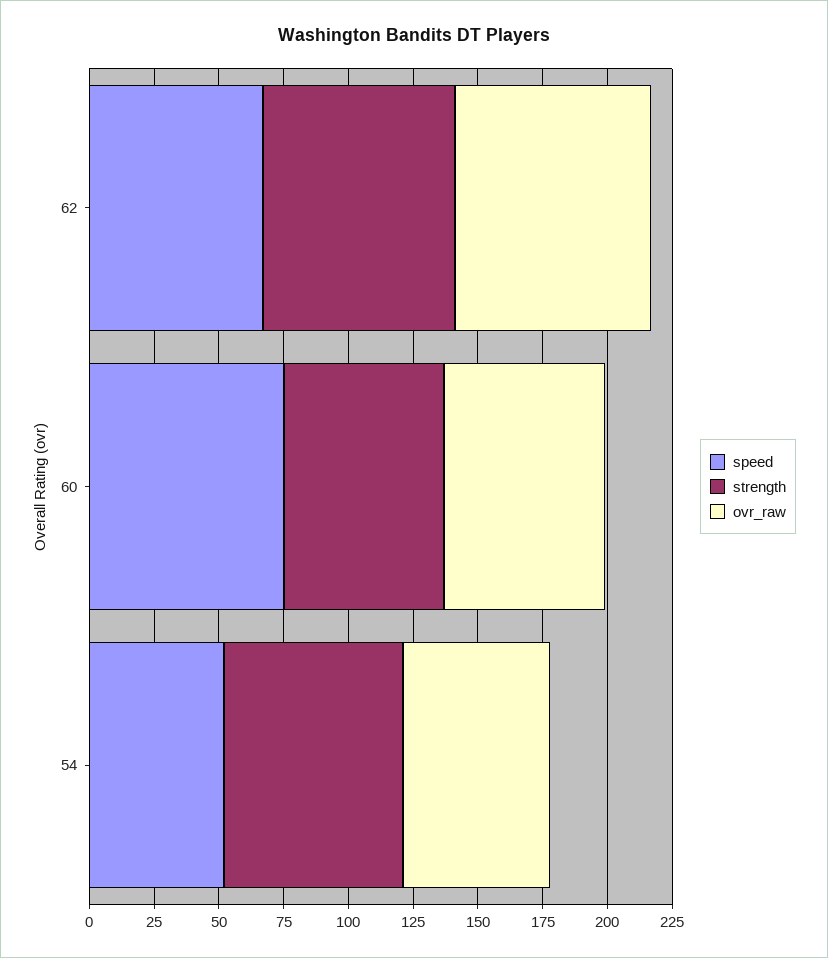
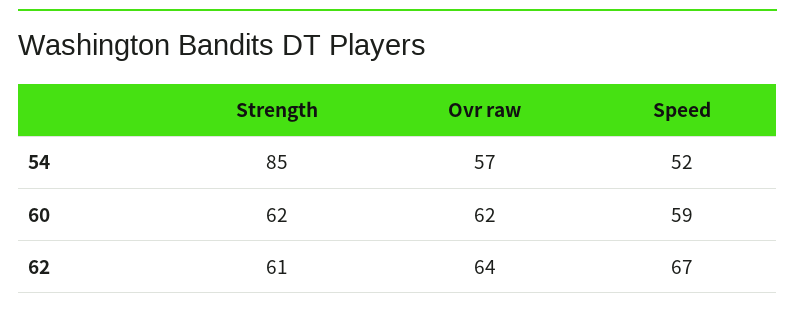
strength, 62: 75 -> 61
ovr_raw, 62: 75 -> 64
speed, 60: 75 -> 59
strength, 54: 70 -> 85

